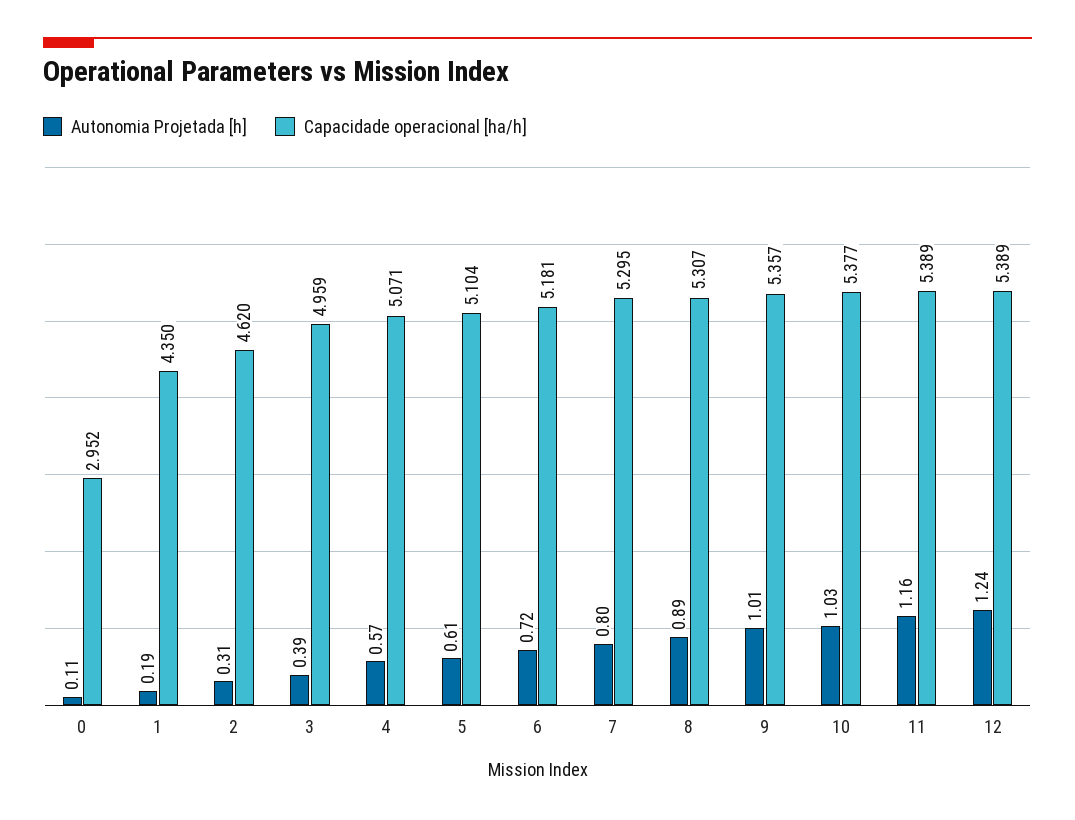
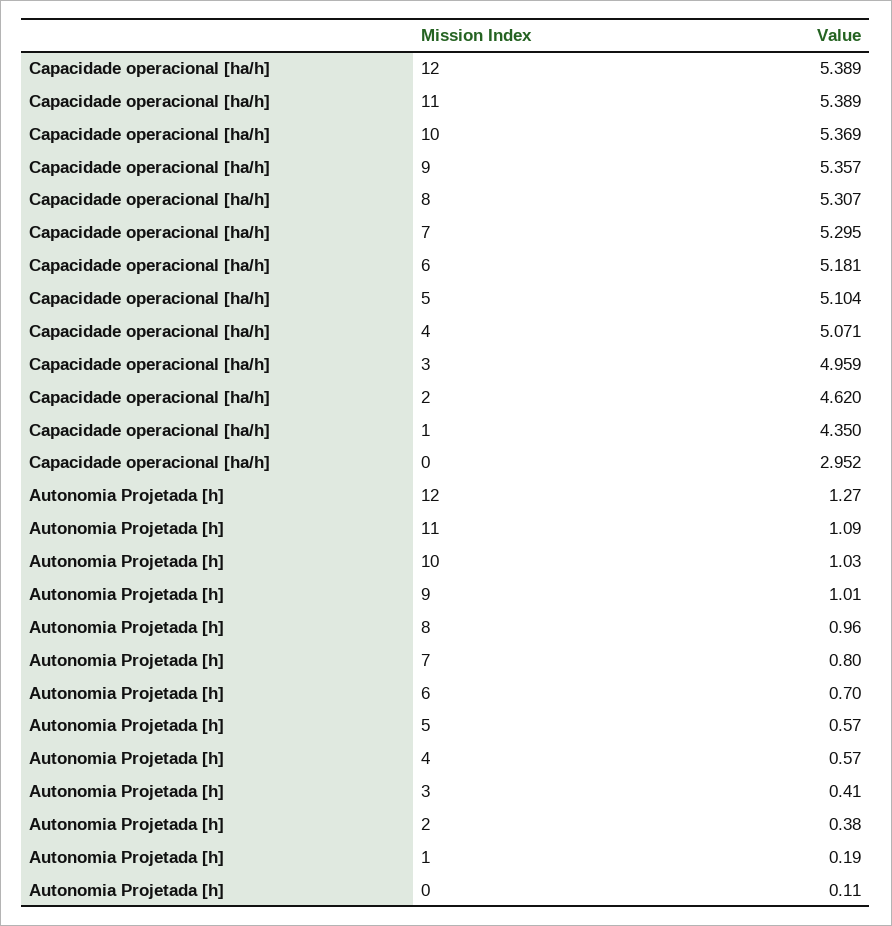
Autonomia Projetada [h], 2: 0.31 -> 0.38
Autonomia Projetada [h], 3: 0.39 -> 0.41
Autonomia Projetada [h], 5: 0.61 -> 0.57
Autonomia Projetada [h], 6: 0.72 -> 0.7
Autonomia Projetada [h], 8: 0.89 -> 0.96
Capacidade operacional [ha/h], 10: 5.377 -> 5.369
Autonomia Projetada [h], 11: 1.16 -> 1.09
Autonomia Projetada [h], 12: 1.24 -> 1.27

